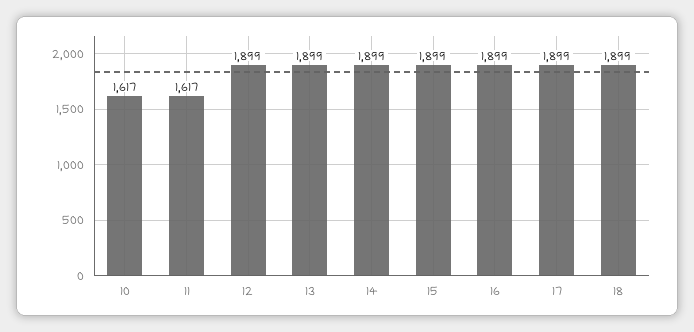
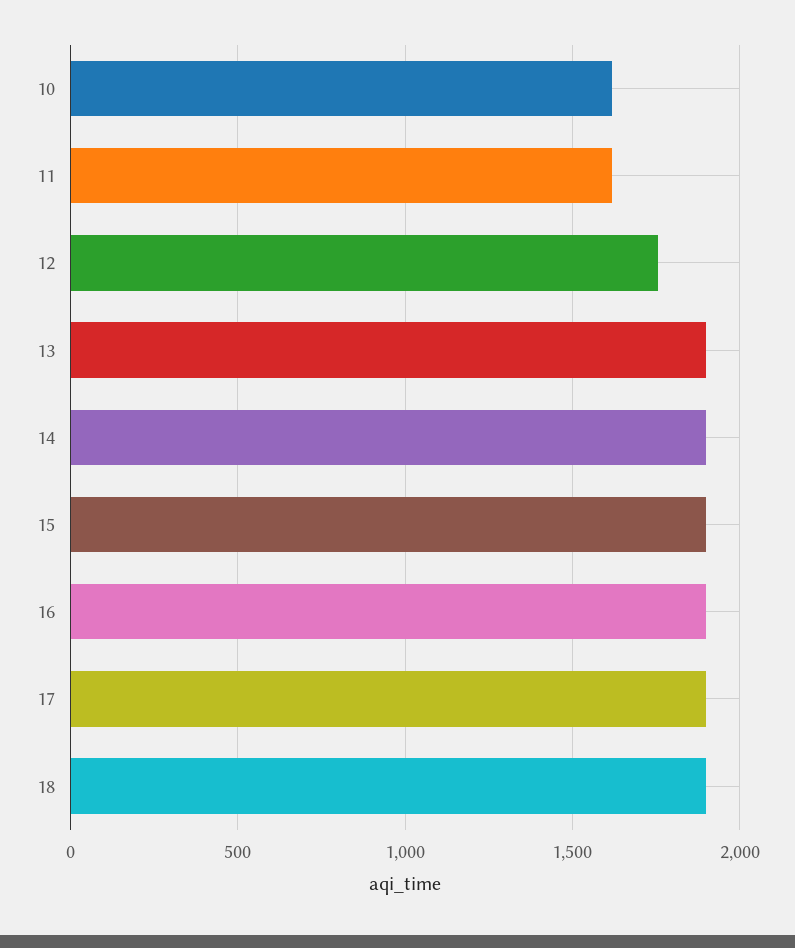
12: 1899 -> 1750

